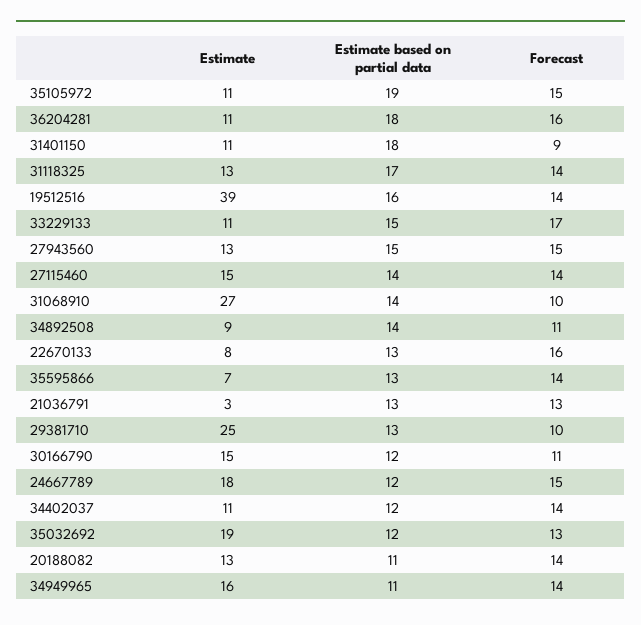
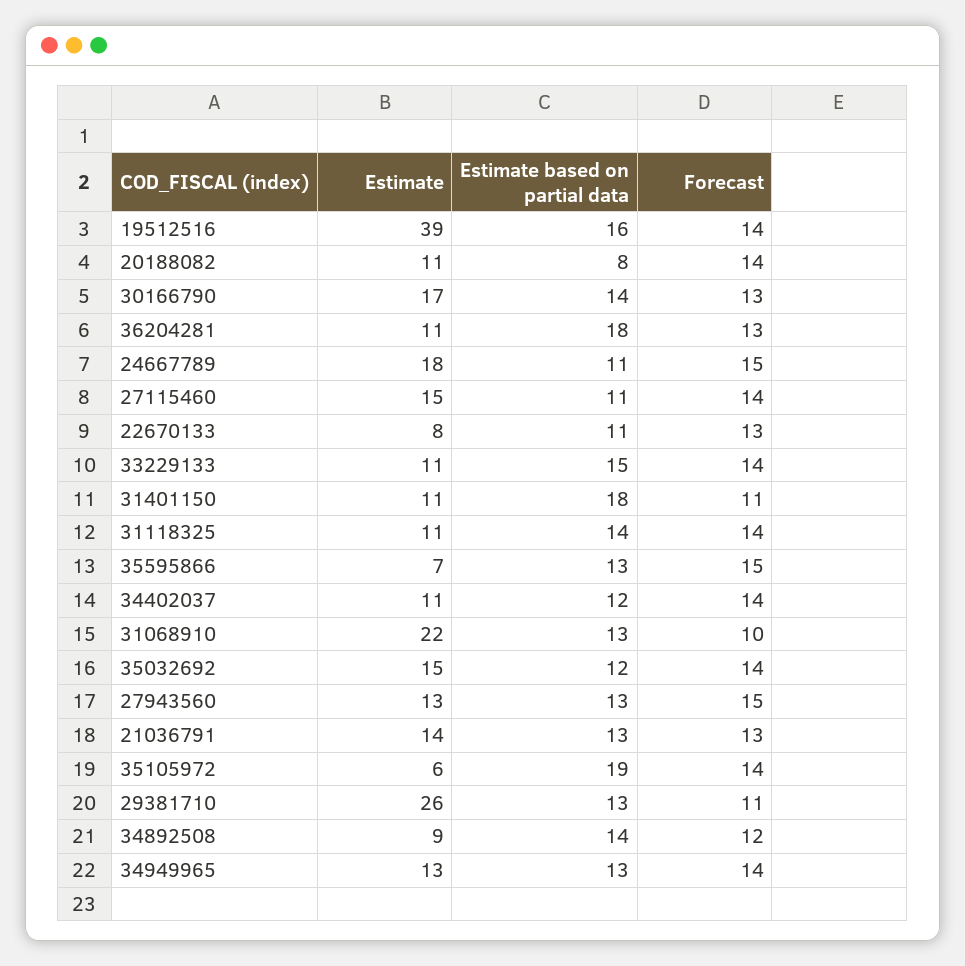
Estimate, 35105972: 11 -> 6
Forecast, 35105972: 15 -> 14
Forecast, 36204281: 16 -> 13
Forecast, 31401150: 9 -> 11
Estimate, 31118325: 13 -> 11
Estimate based on partial data, 31118325: 17 -> 14
Forecast, 33229133: 17 -> 14
Estimate based on partial data, 27943560: 15 -> 13
Estimate based on partial data, 27115460: 14 -> 11
Estimate, 31068910: 27 -> 22
Estimate based on partial data, 31068910: 14 -> 13
Forecast, 34892508: 11 -> 12
Estimate based on partial data, 22670133: 13 -> 11
Forecast, 22670133: 16 -> 13
Forecast, 35595866: 14 -> 15
Estimate, 21036791: 3 -> 14
Estimate, 29381710: 25 -> 26
Forecast, 29381710: 10 -> 11
Estimate, 30166790: 15 -> 17
Estimate based on partial data, 30166790: 12 -> 14
Forecast, 30166790: 11 -> 13
Estimate based on partial data, 24667789: 12 -> 11
Estimate, 35032692: 19 -> 15
Forecast, 35032692: 13 -> 14
Estimate, 20188082: 13 -> 11
Estimate based on partial data, 20188082: 11 -> 8
Estimate, 34949965: 16 -> 13
Estimate based on partial data, 34949965: 11 -> 13

